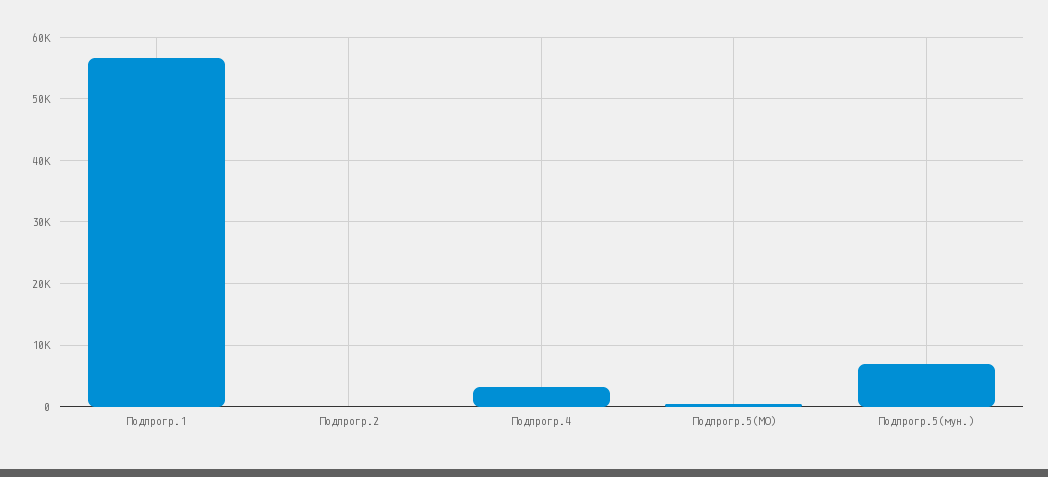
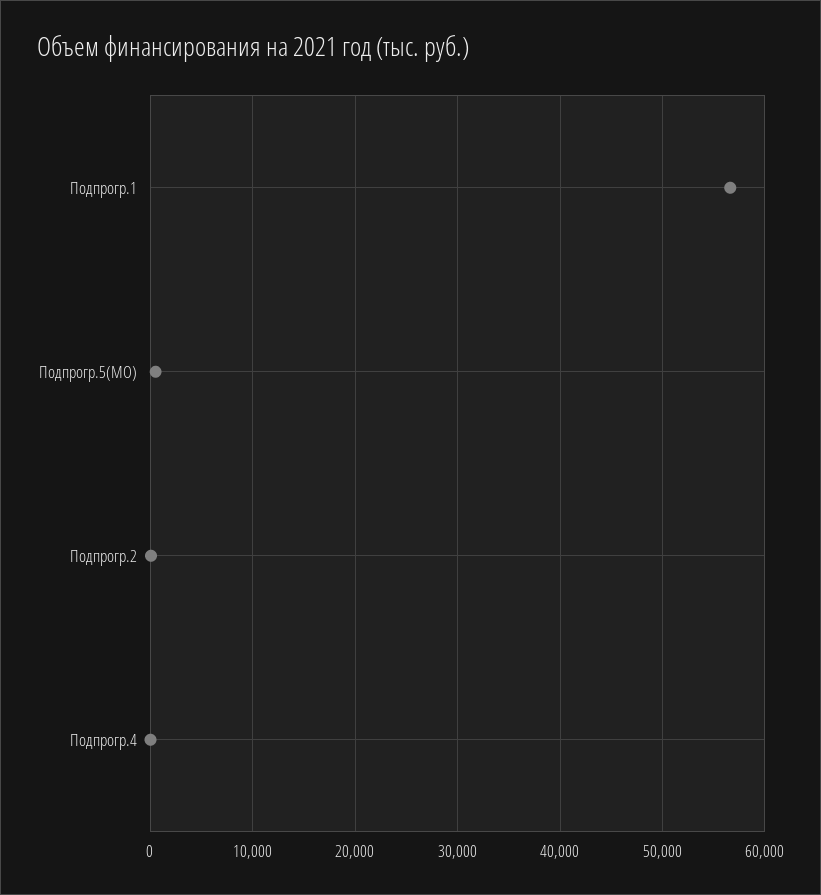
Подпрогр.4: 3000 -> 0
Подпрогр.5(мун.): 7000 -> none

